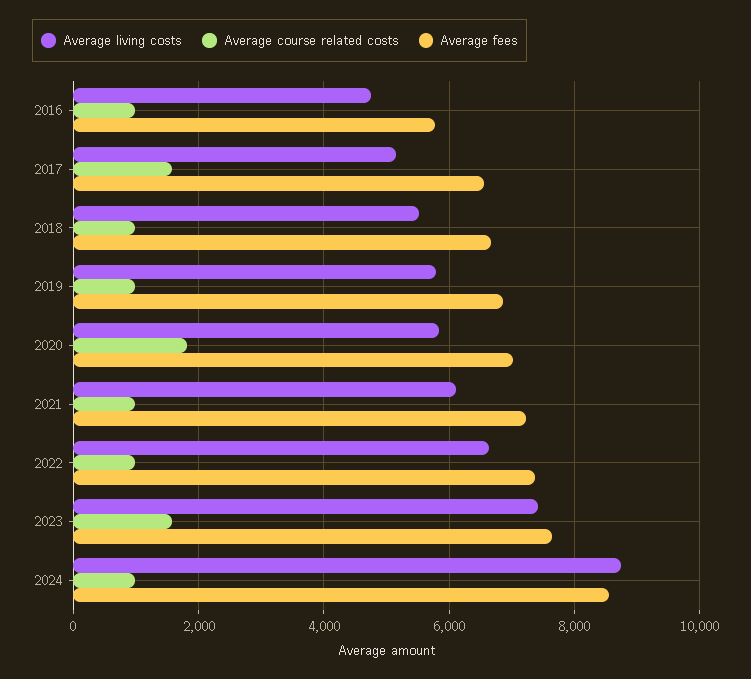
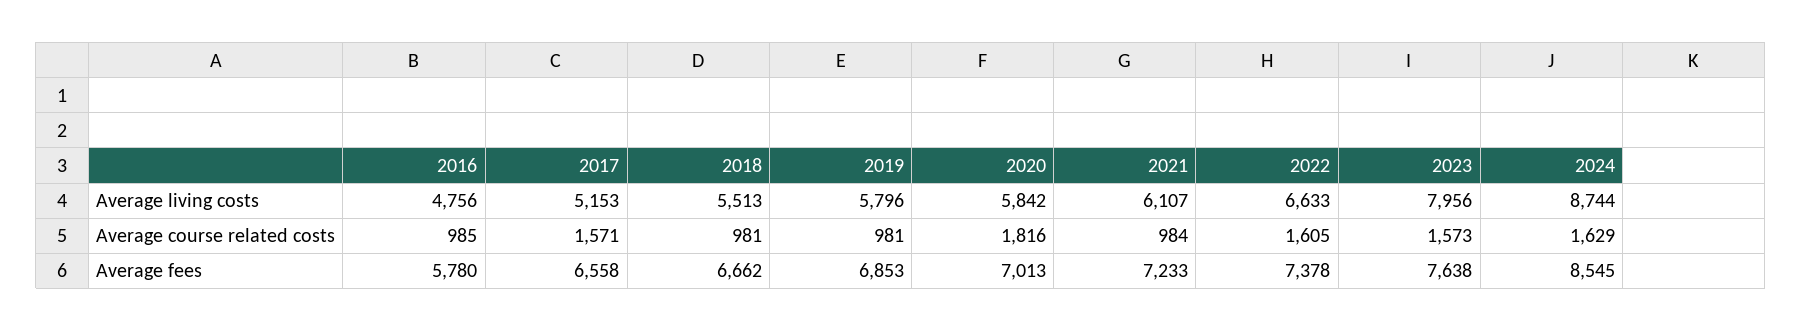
Average course related costs, 2022: 1000 -> 1605
Average living costs, 2023: 7400 -> 7956
Average course related costs, 2024: 1000 -> 1629

